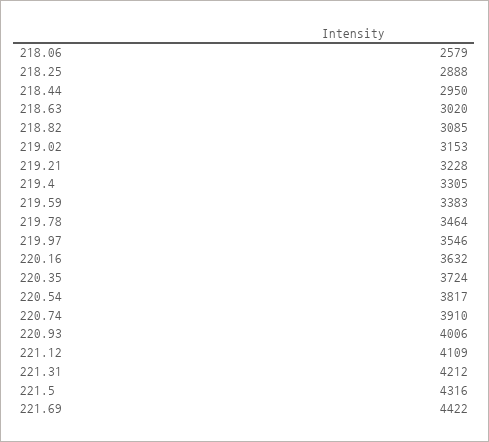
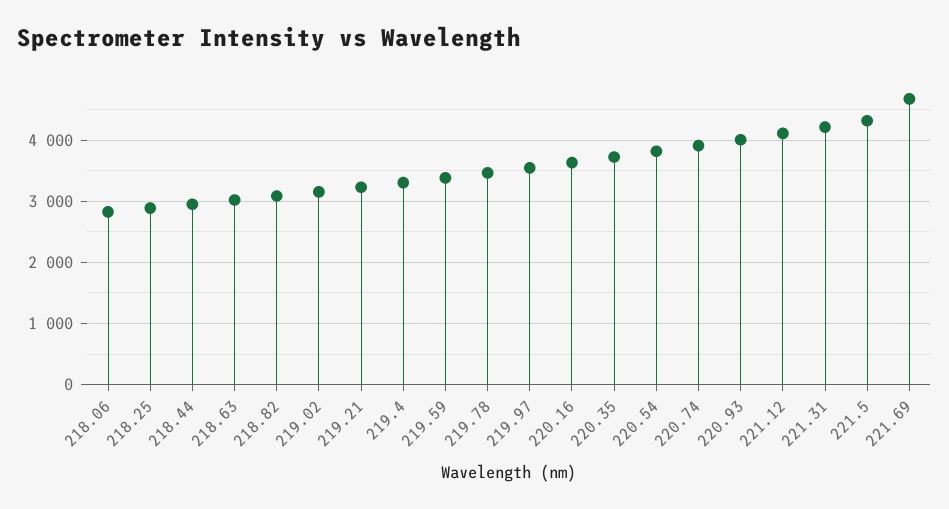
218.06: 2579 -> 2800
221.69: 4422 -> 4700

